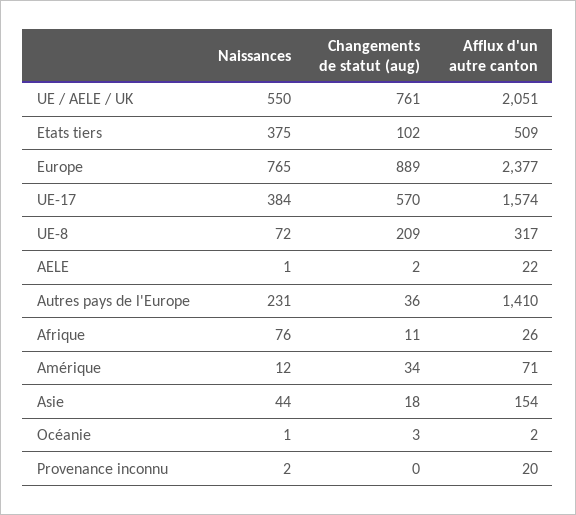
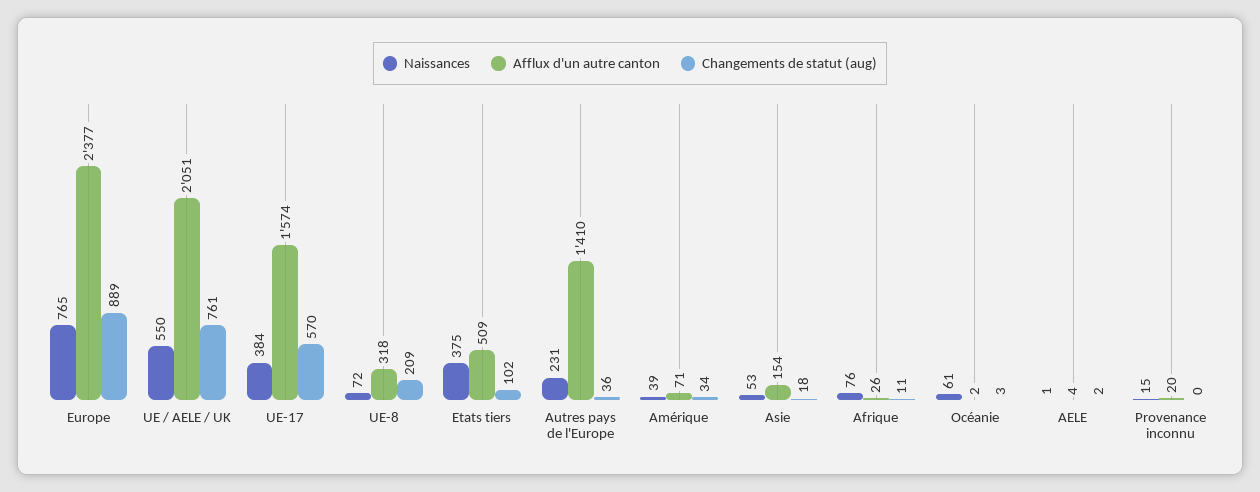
Afflux d'un autre canton, UE-8: 317 -> 318
Afflux d'un autre canton, AELE: 22 -> 4
Naissances, Amérique: 12 -> 39
Naissances, Asie: 44 -> 53
Naissances, Océanie: 1 -> 61
Naissances, Provenance inconnu: 2 -> 15

